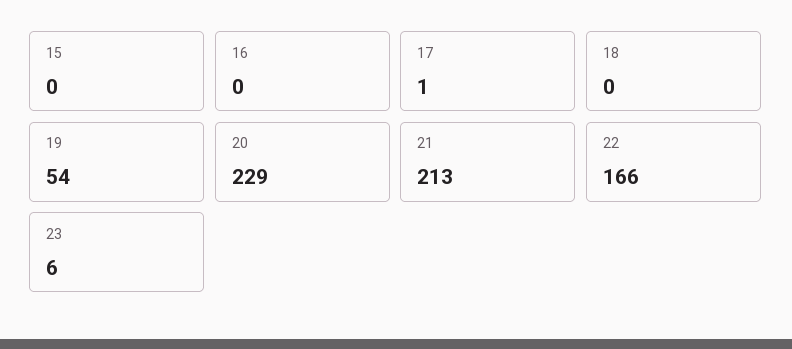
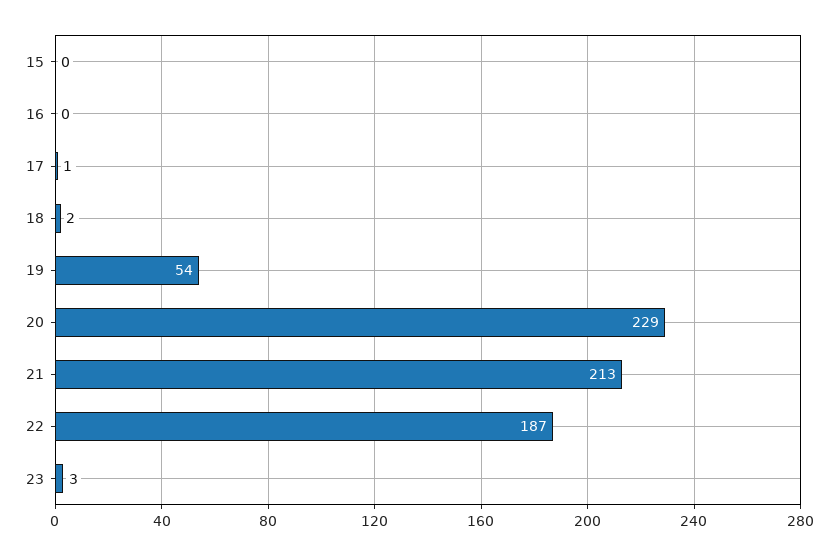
18: 0 -> 2
22: 166 -> 187
23: 6 -> 3

